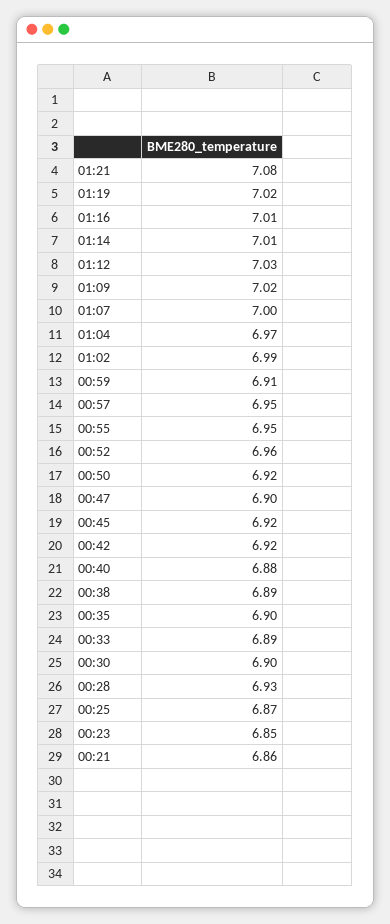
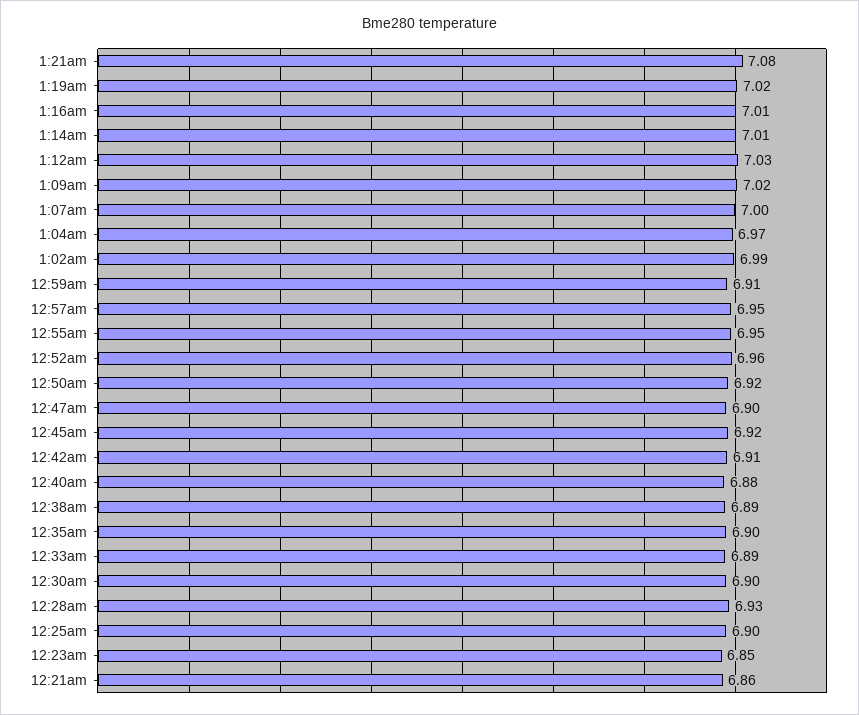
00:42: 6.92 -> 6.91
00:25: 6.87 -> 6.9

